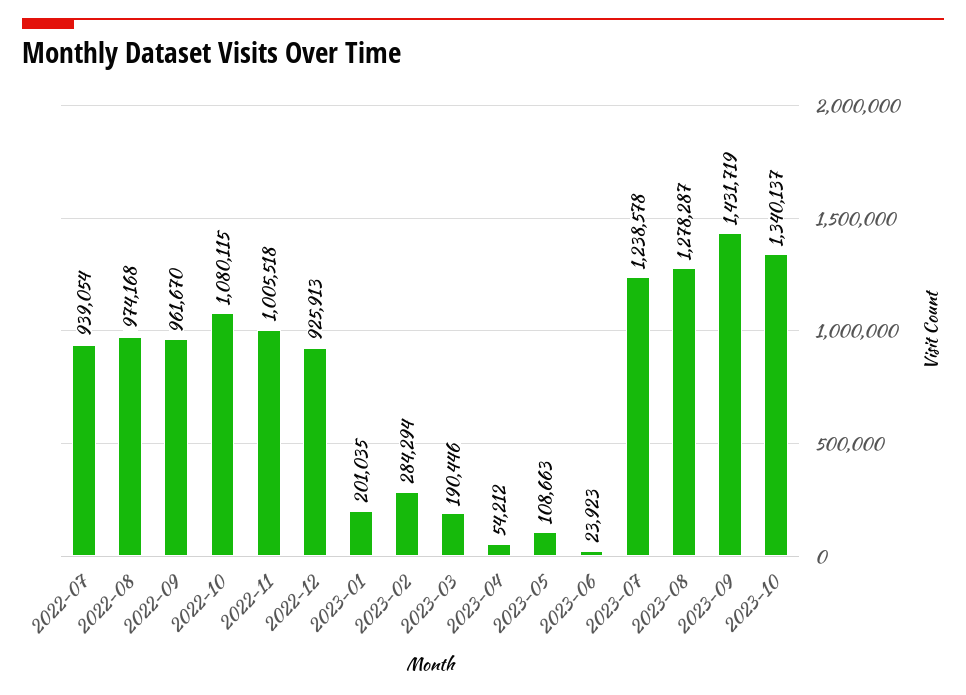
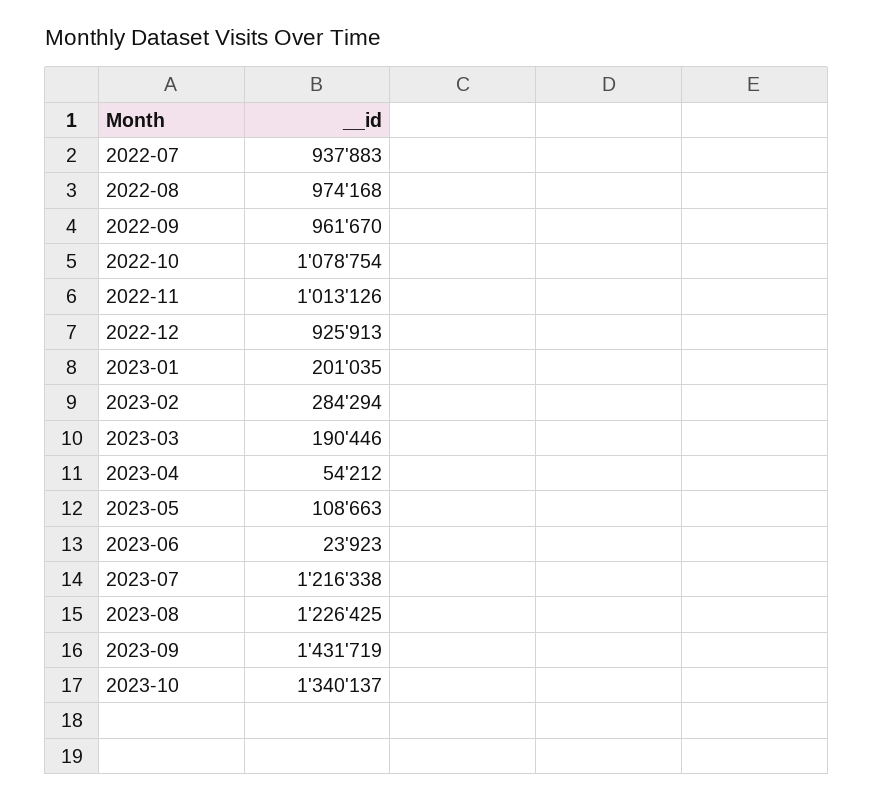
2022-07: 939054 -> 937883
2022-10: 1080115 -> 1078754
2022-11: 1005518 -> 1013126
2023-07: 1238578 -> 1216338
2023-08: 1278287 -> 1226425

